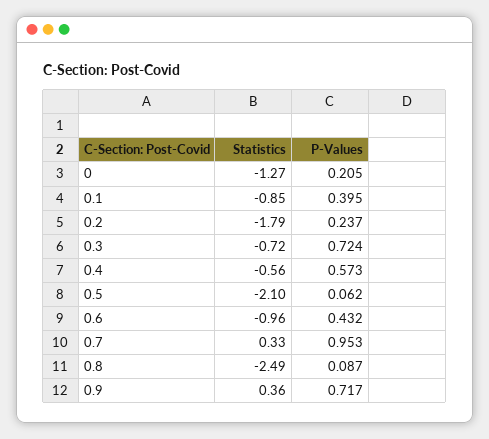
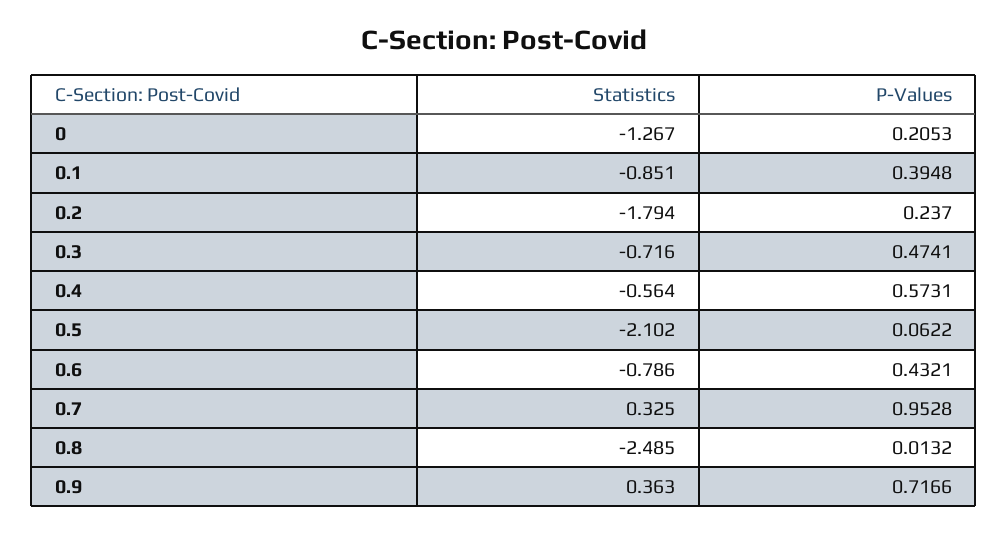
P-Values, 0.3: 0.724 -> 0.4741
Statistics, 0.6: -0.96 -> -0.786
P-Values, 0.8: 0.087 -> 0.0132

